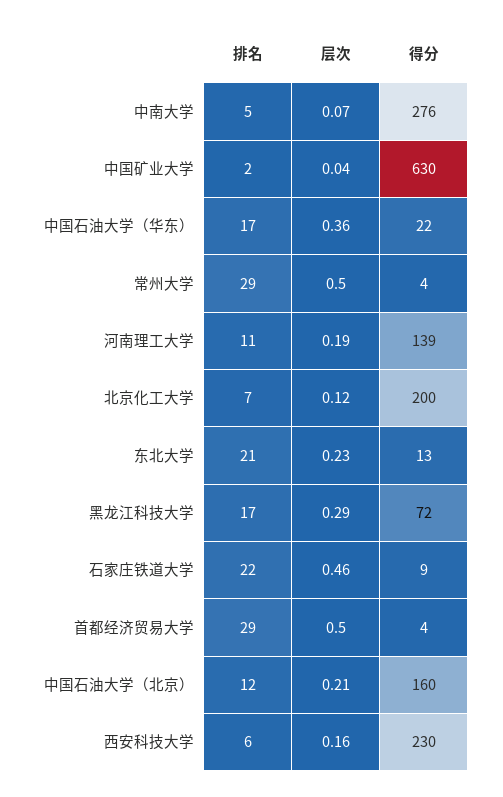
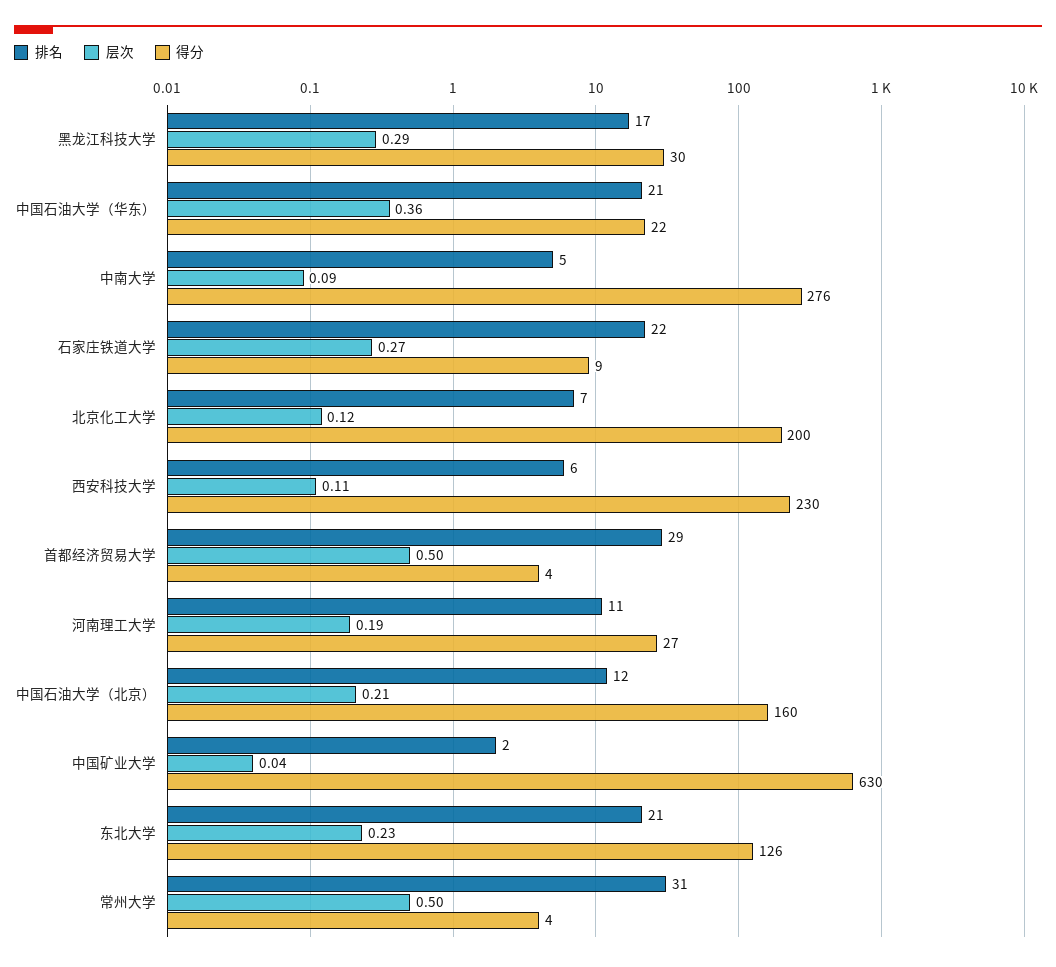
层次, 中南大学: 0.07 -> 0.09
排名, 中国石油大学（华东）: 17 -> 21
排名, 常州大学: 29 -> 31
得分, 河南理工大学: 139 -> 27
得分, 东北大学: 13 -> 126
得分, 黑龙江科技大学: 72 -> 30
层次, 石家庄铁道大学: 0.46 -> 0.27
层次, 西安科技大学: 0.16 -> 0.11

